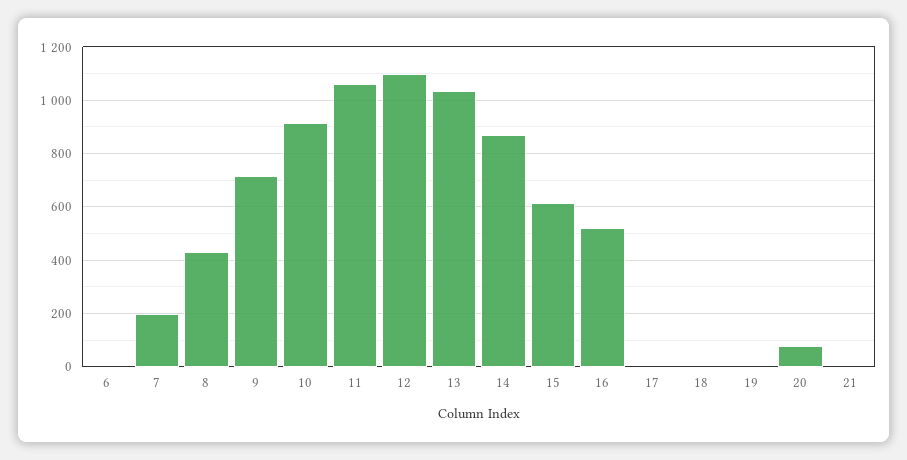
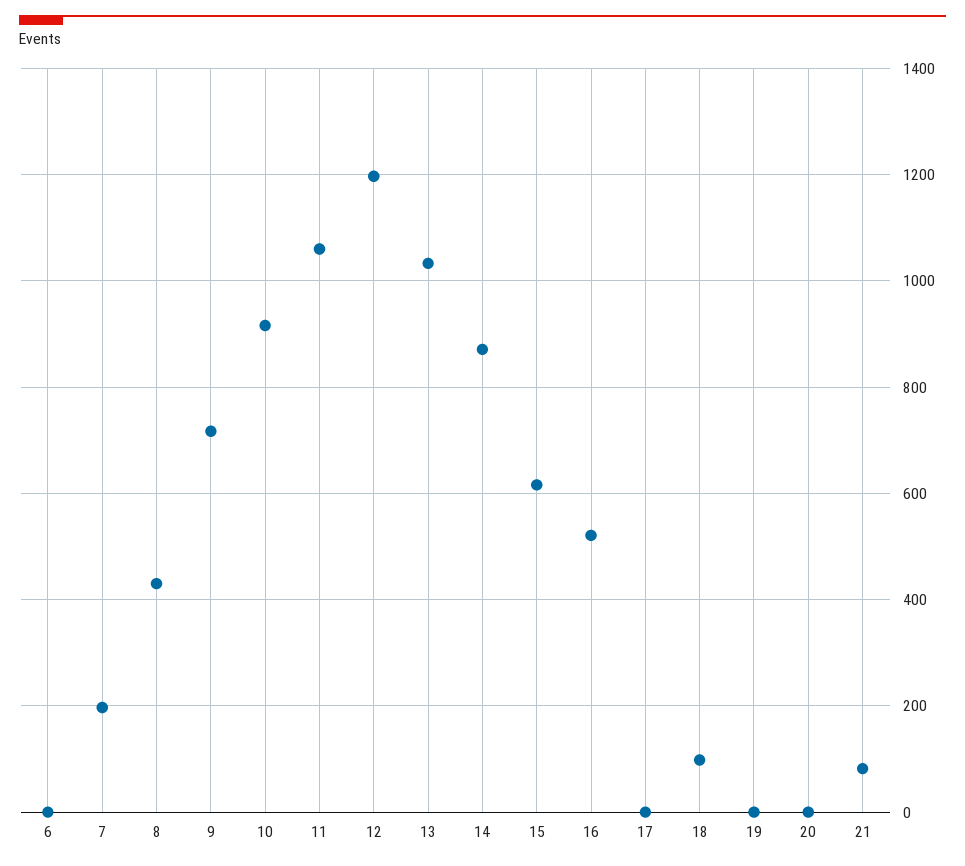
12: 1100 -> 1200
18: 0 -> 100
20: 75 -> 0
21: 0 -> 80

